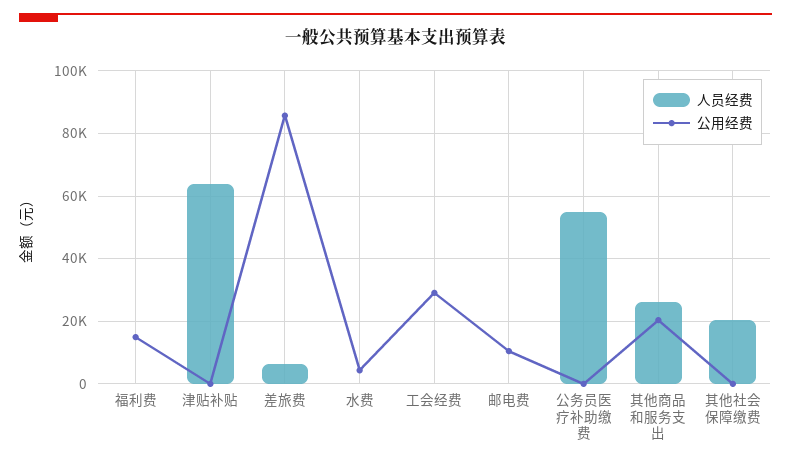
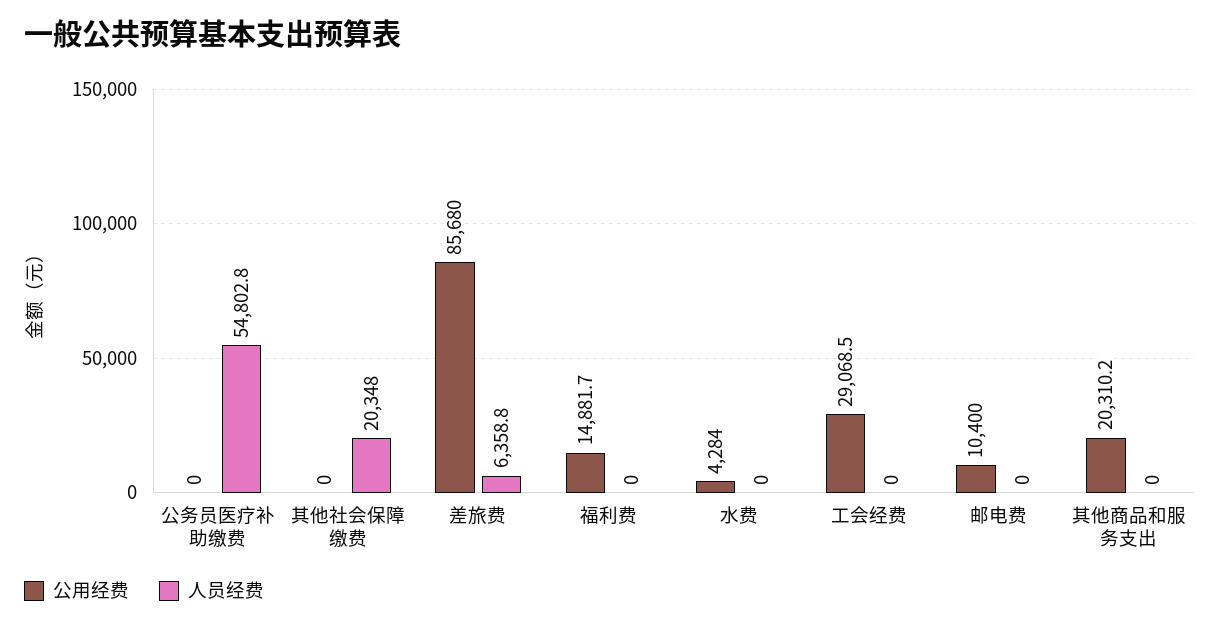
人员经费, 津贴补贴: 64000 -> none
公用经费, 津贴补贴: 0 -> none
人员经费, 其他商品和服务支出: 26000 -> 0

